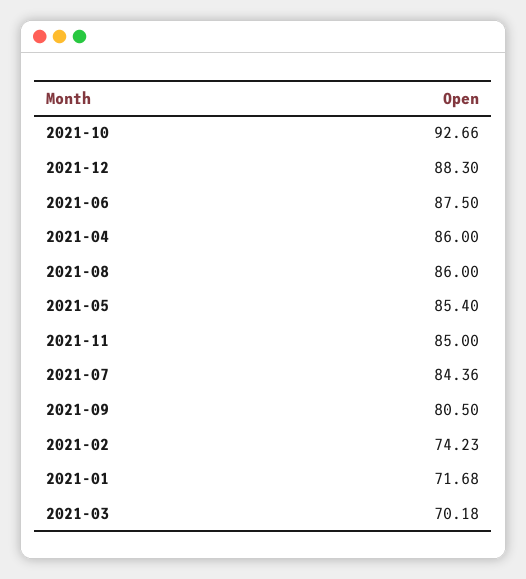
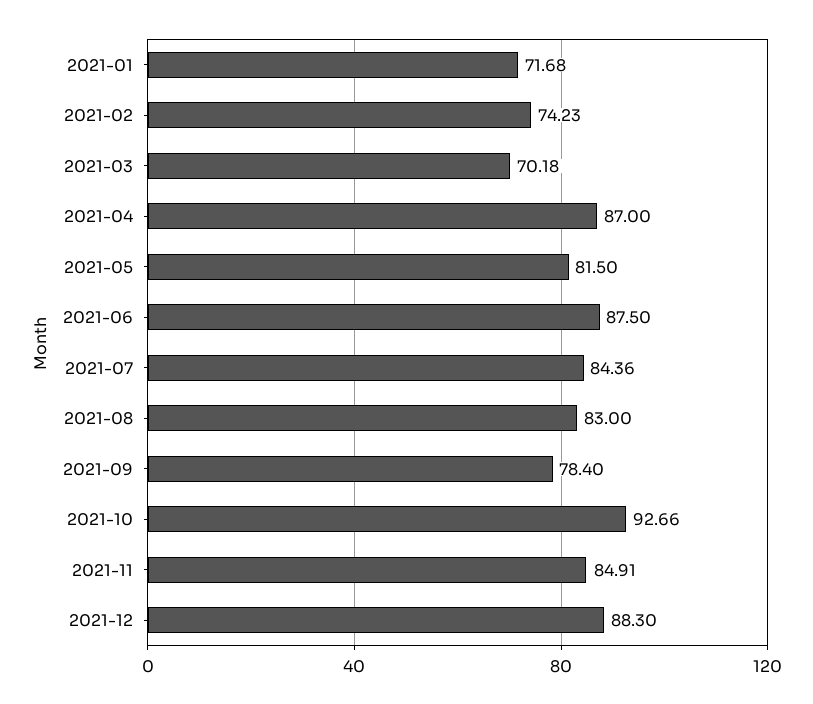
2021-04: 86 -> 87
2021-08: 86 -> 83
2021-05: 85.4 -> 81.5
2021-11: 85 -> 84.91
2021-09: 80.5 -> 78.4

